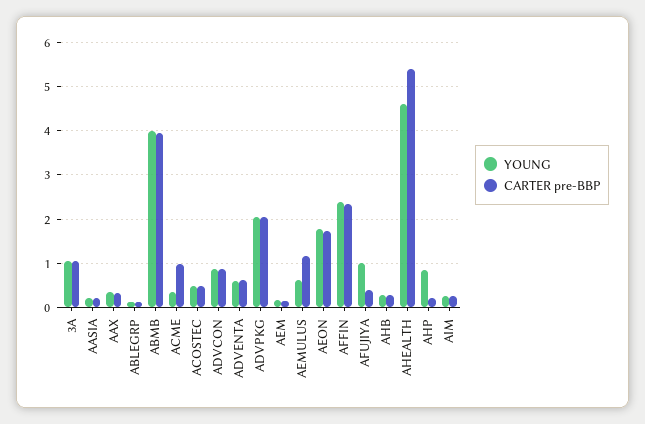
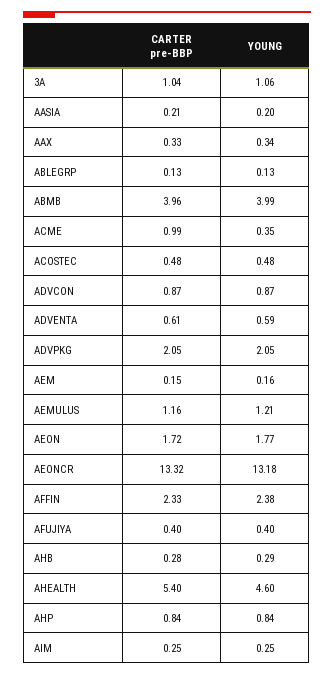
YOUNG, AEMULUS: 0.6 -> 1.21
YOUNG, AFUJIYA: 1 -> 0.4
CARTER pre-BBP, AHP: 0.2 -> 0.84
CARTER pre-BBP, AEONCR: none -> 13.32
YOUNG, AEONCR: none -> 13.18

